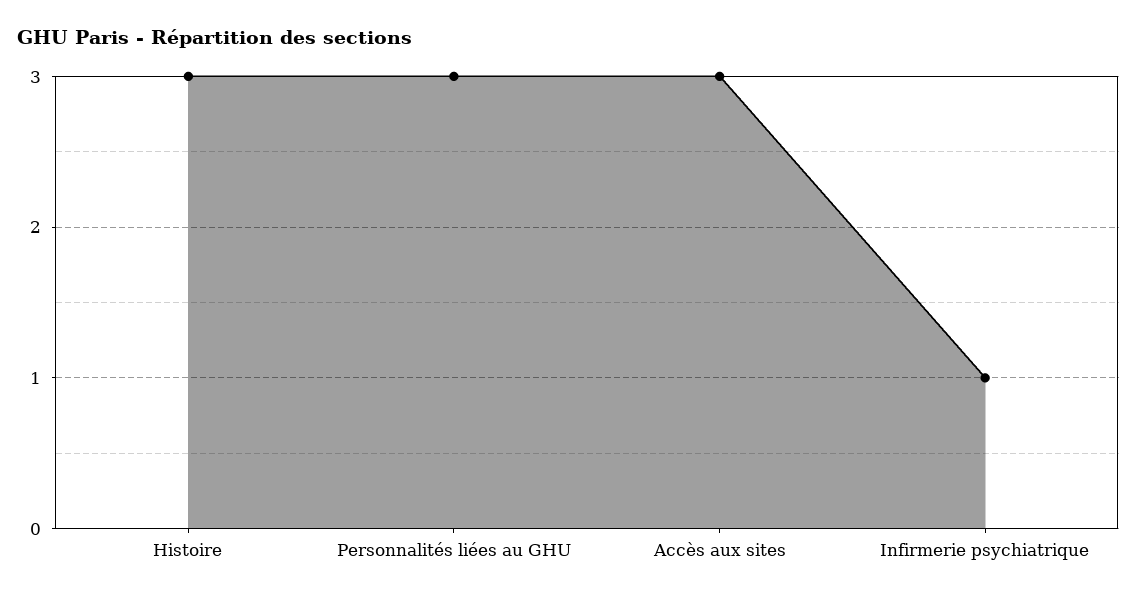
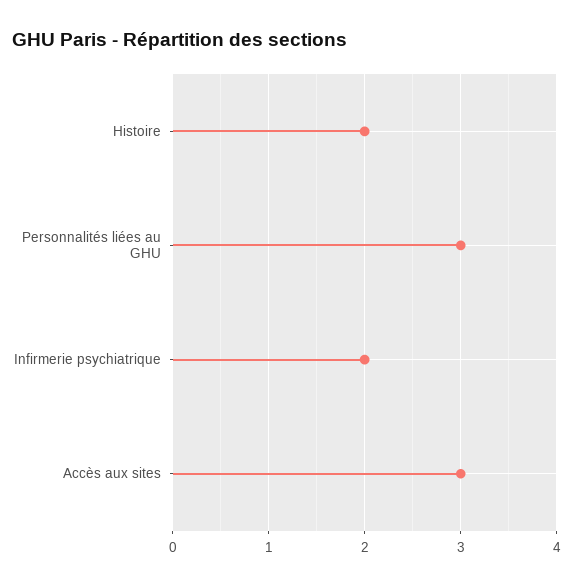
Histoire: 3 -> 2
Infirmerie psychiatrique: 1 -> 2

